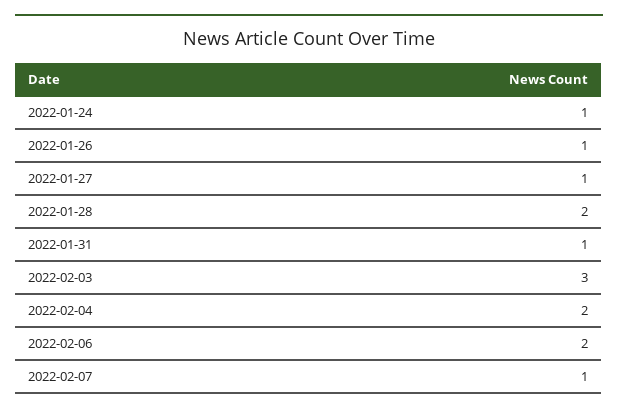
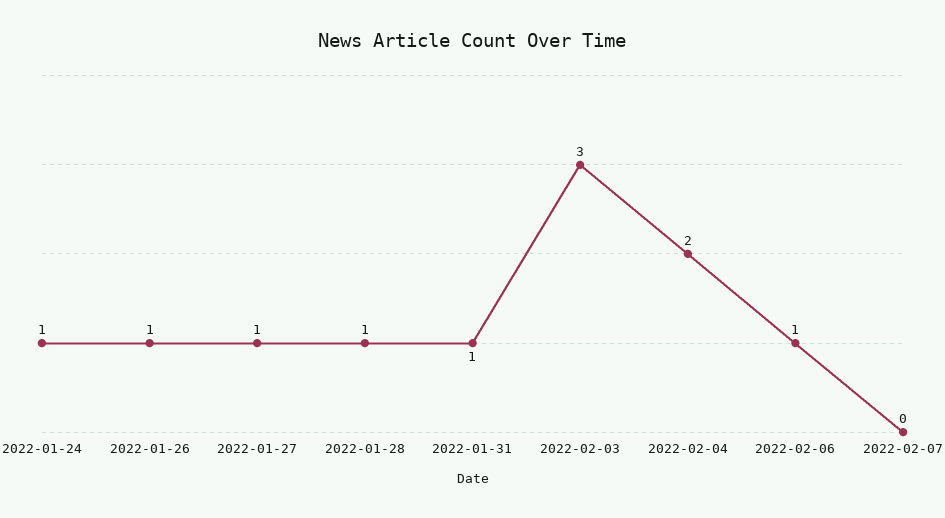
2022-01-28: 2 -> 1
2022-02-06: 2 -> 1
2022-02-07: 1 -> 0

